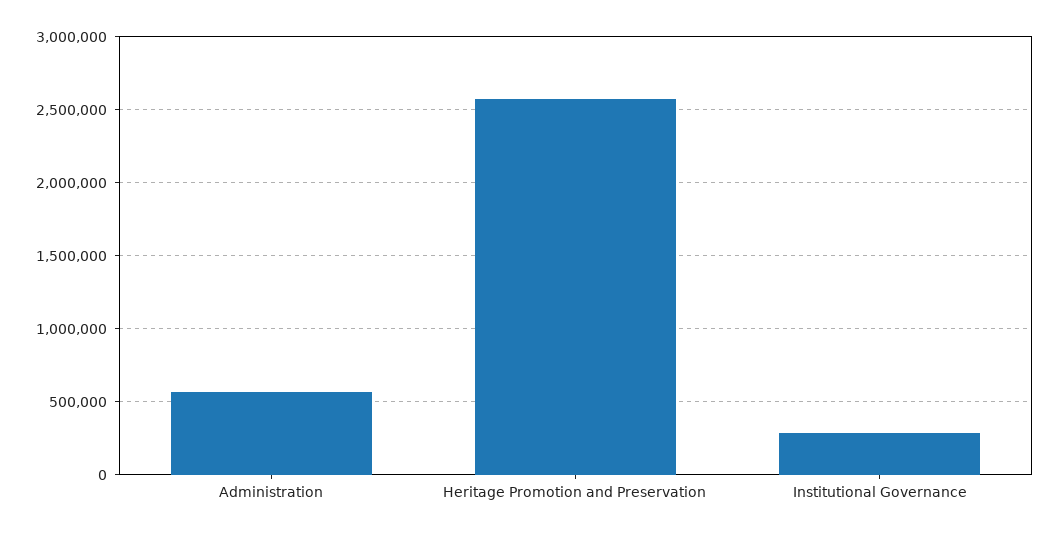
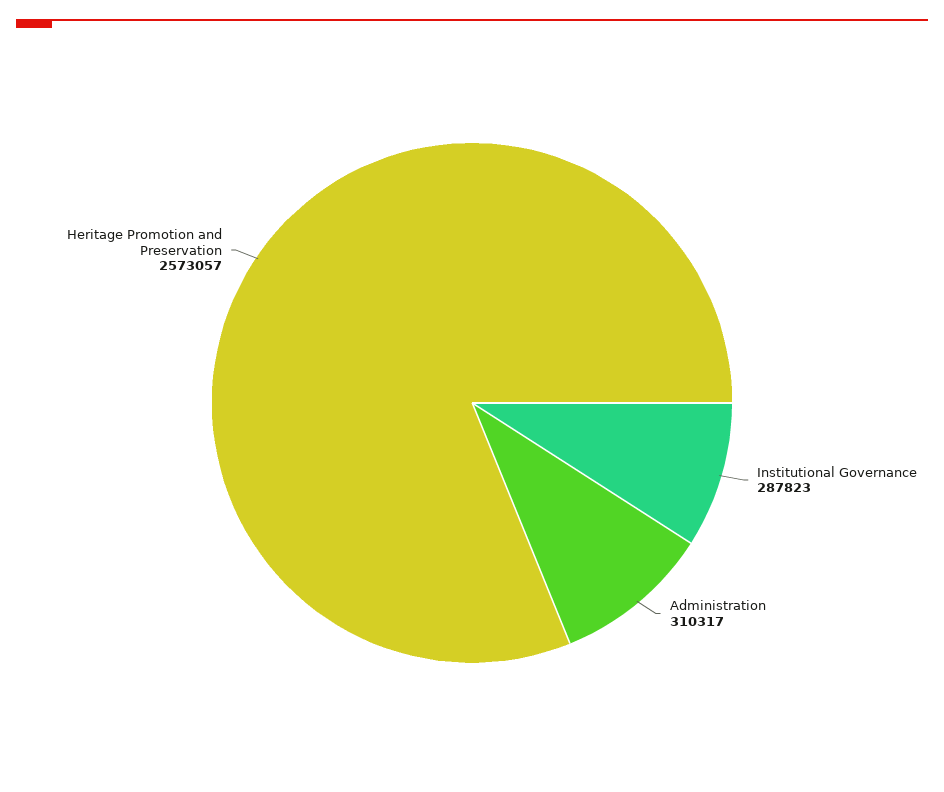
Administration: 550000 -> 310317

